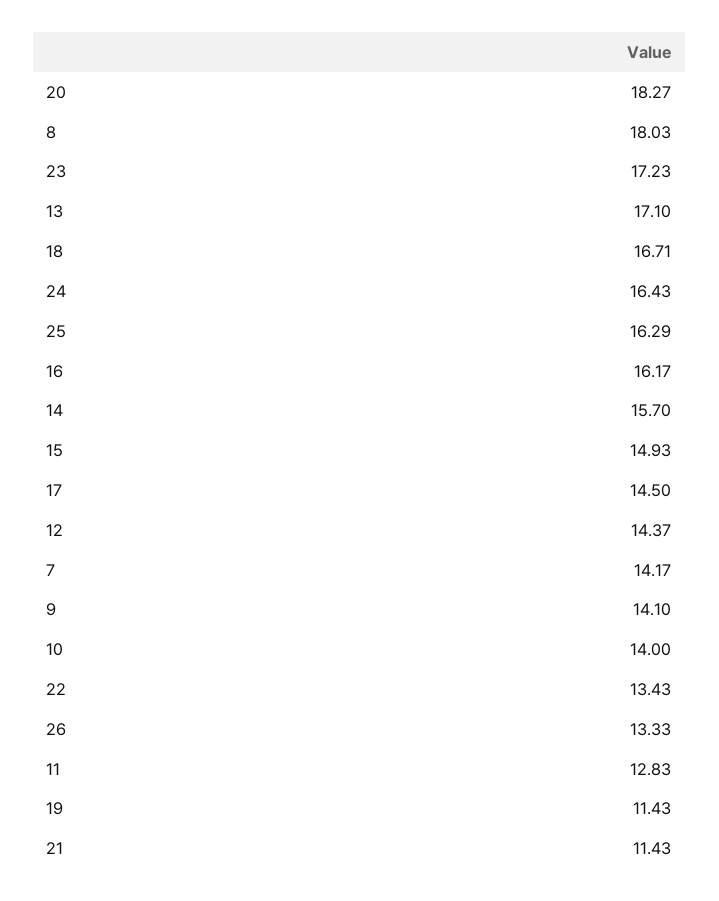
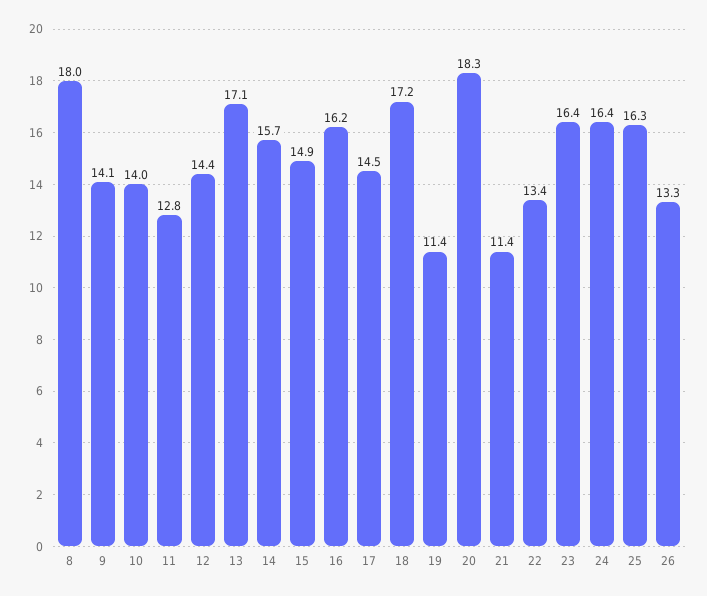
23: 17.23 -> 16.4
18: 16.71 -> 17.2
7: 14.17 -> none

